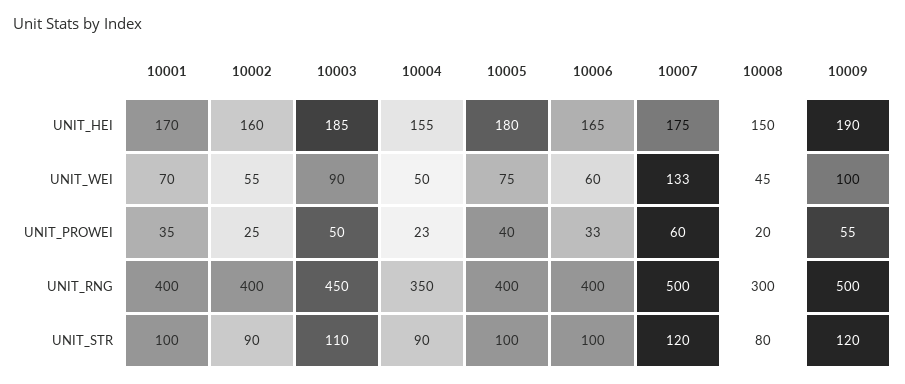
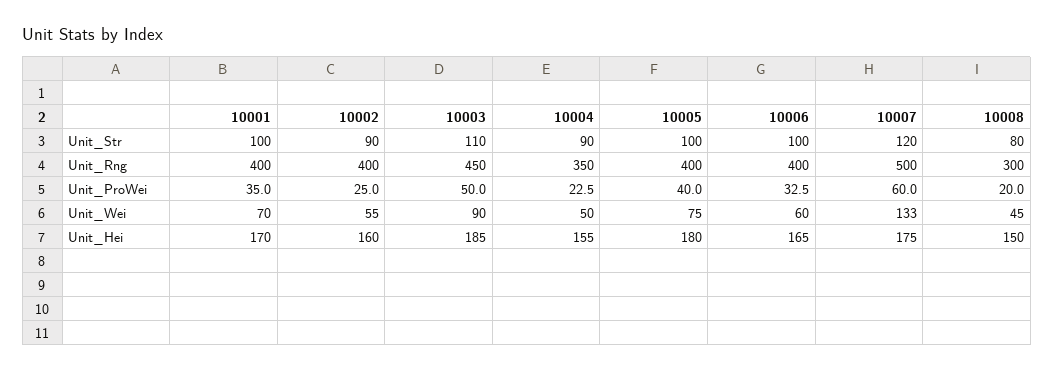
10009, UNIT_HEI: 190 -> none
10009, UNIT_WEI: 100 -> none
10009, UNIT_PROWEI: 55 -> none
10009, UNIT_RNG: 500 -> none
10009, UNIT_STR: 120 -> none

